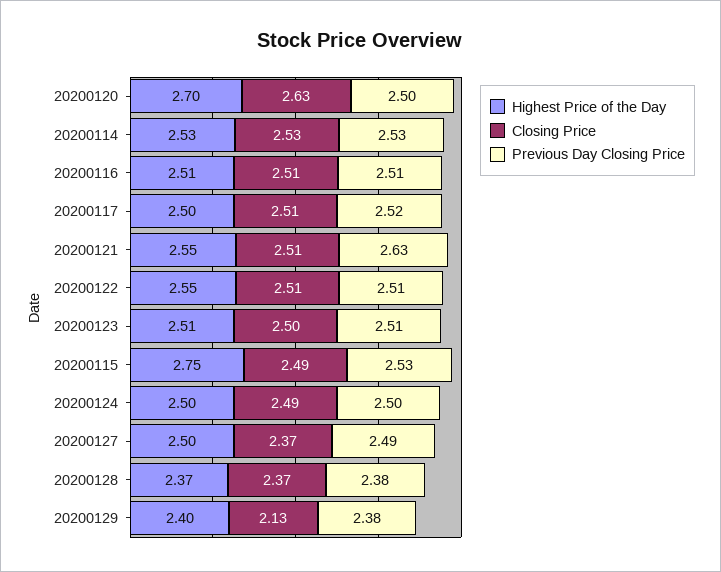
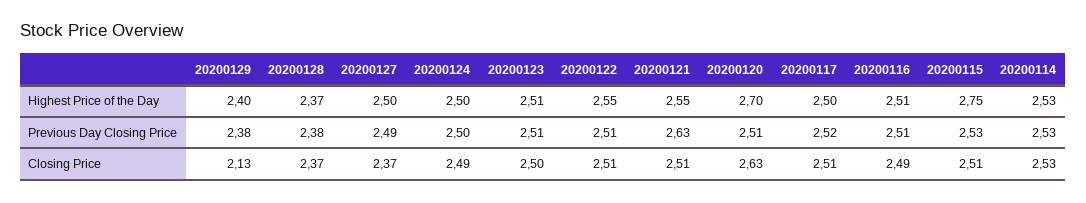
Previous Day Closing Price, 20200120: 2.5 -> 2.51
Closing Price, 20200116: 2.51 -> 2.49
Closing Price, 20200115: 2.49 -> 2.51

